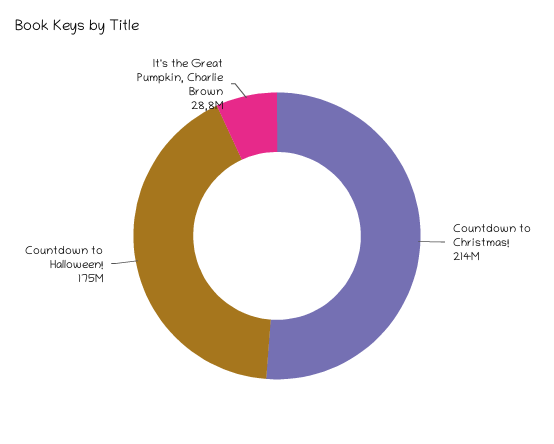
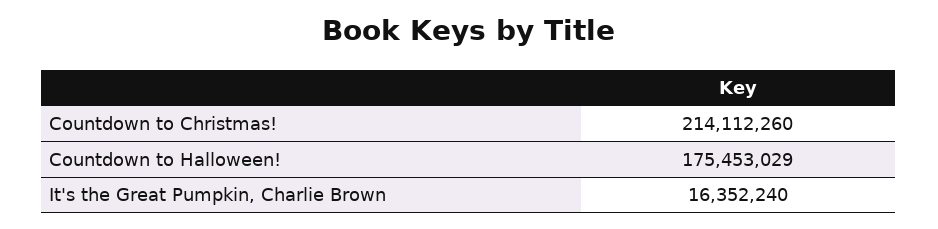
It's the Great Pumpkin, Charlie Brown: 28800000 -> 16352240

